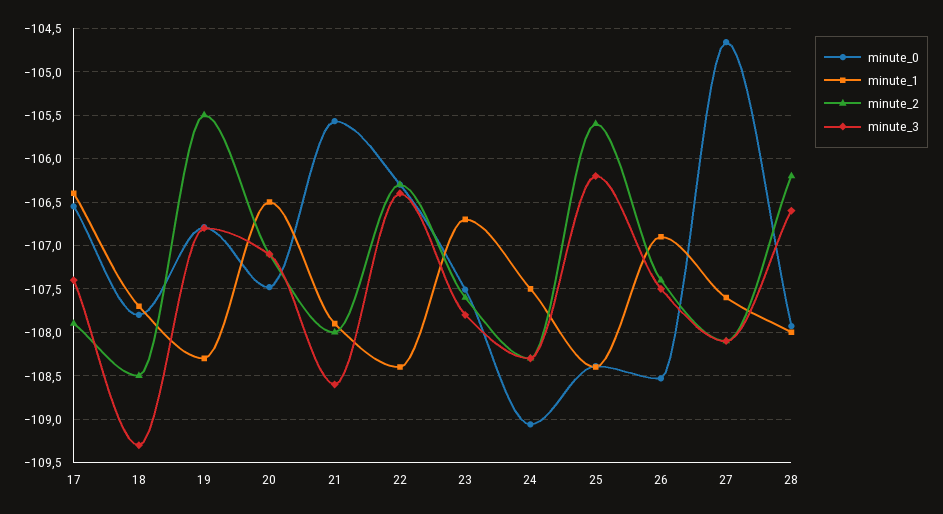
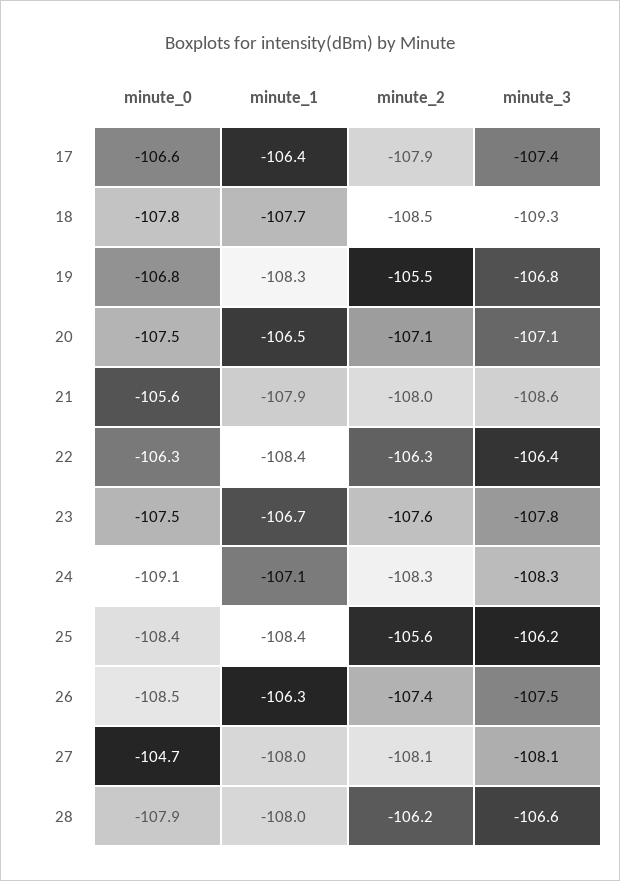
minute_1, 24: -107.5 -> -107.1
minute_1, 26: -106.9 -> -106.3
minute_1, 27: -107.6 -> -108

